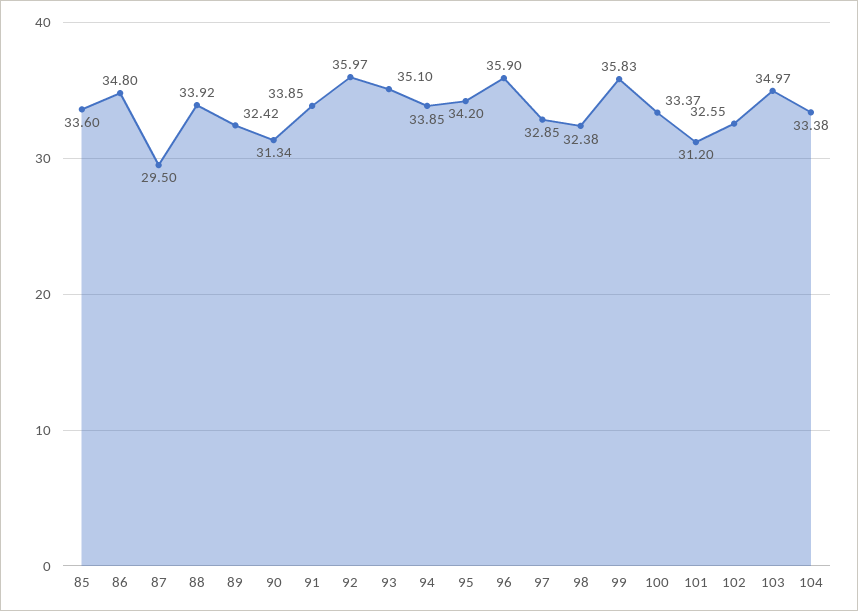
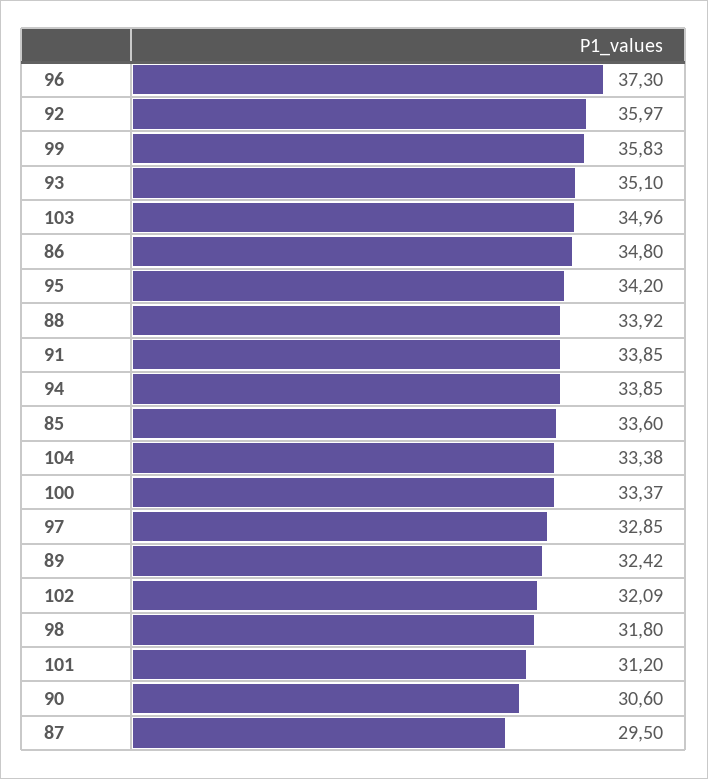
90: 31.34 -> 30.6
96: 35.9 -> 37.3
98: 32.38 -> 31.8
102: 32.55 -> 32.09
103: 34.97 -> 34.96

